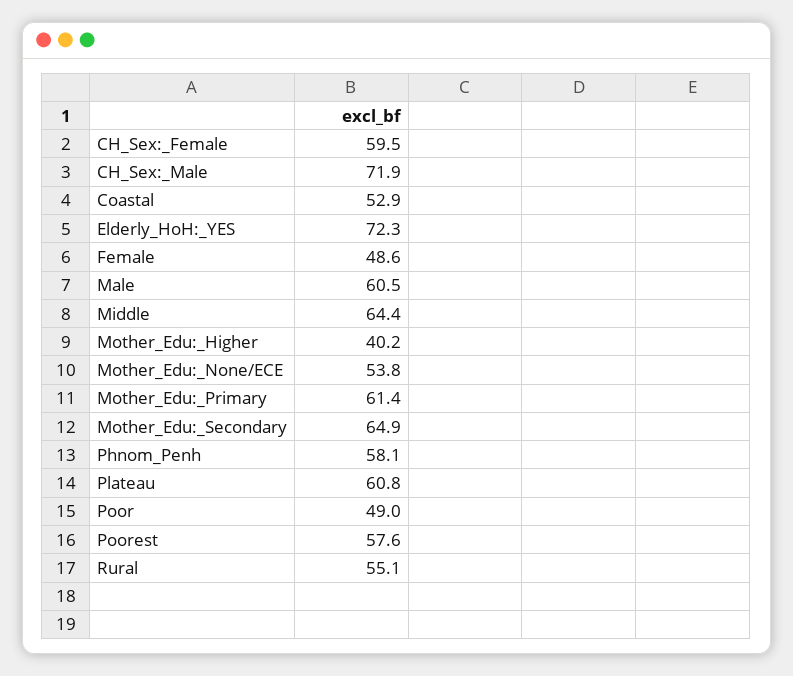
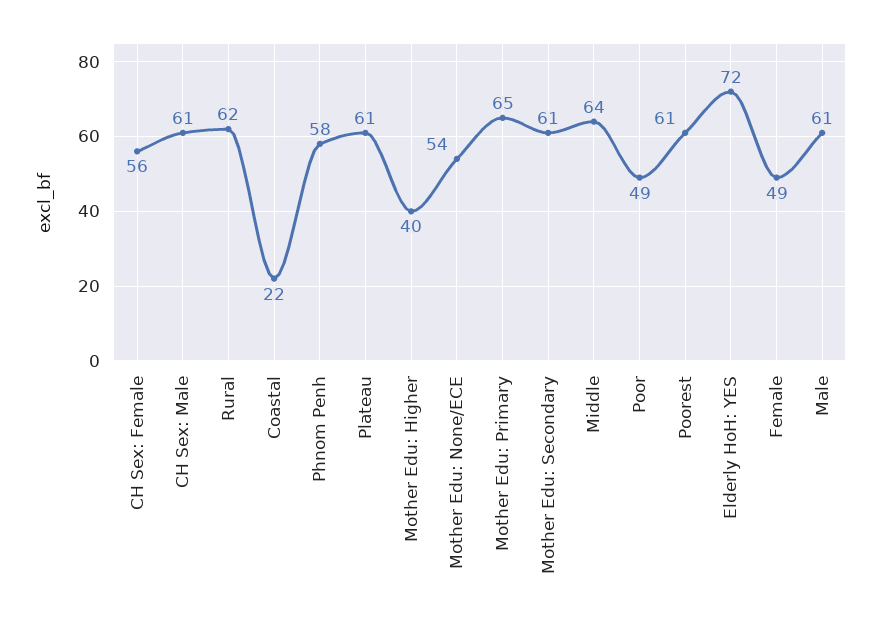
CH_Sex:_Female: 59.5 -> 56
CH_Sex:_Male: 71.9 -> 61
Coastal: 52.9 -> 22
Mother_Edu:_Primary: 61.4 -> 65
Mother_Edu:_Secondary: 64.9 -> 61
Poorest: 57.6 -> 61
Rural: 55.1 -> 62

